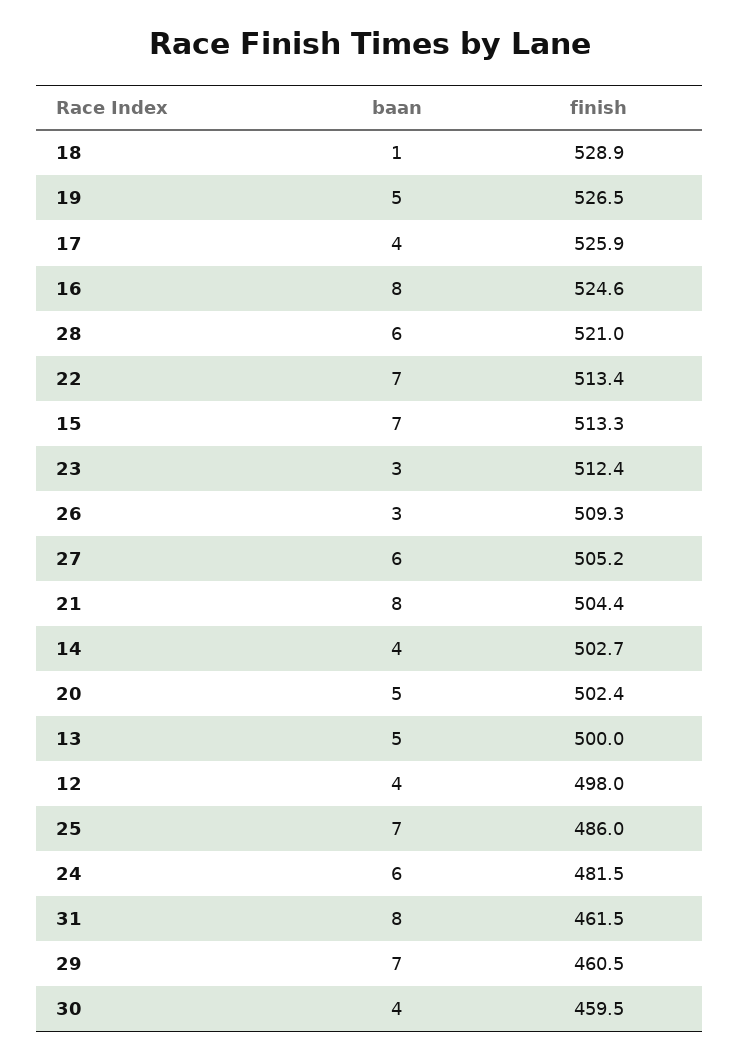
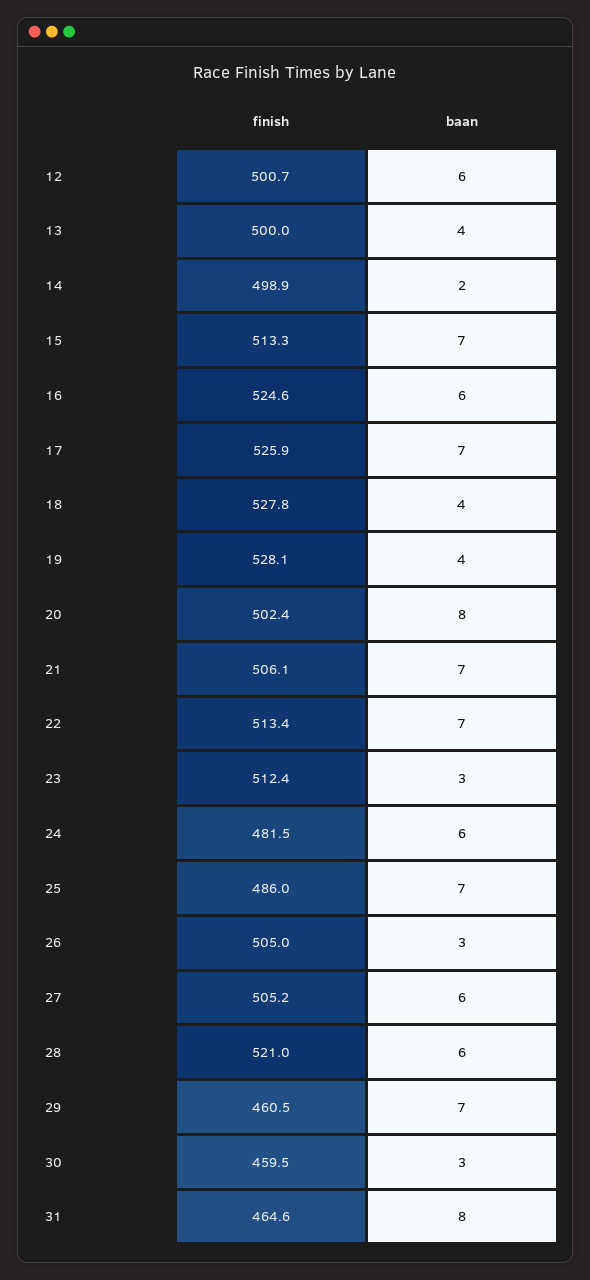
baan, 18: 1 -> 4
finish, 18: 528.9 -> 527.8
baan, 19: 5 -> 4
finish, 19: 526.5 -> 528.1
baan, 17: 4 -> 7
baan, 16: 8 -> 6
finish, 26: 509.3 -> 505
baan, 21: 8 -> 7
finish, 21: 504.4 -> 506.1
baan, 14: 4 -> 2
finish, 14: 502.7 -> 498.9
baan, 20: 5 -> 8
baan, 13: 5 -> 4
baan, 12: 4 -> 6
finish, 12: 498 -> 500.7
finish, 31: 461.5 -> 464.6
baan, 30: 4 -> 3

